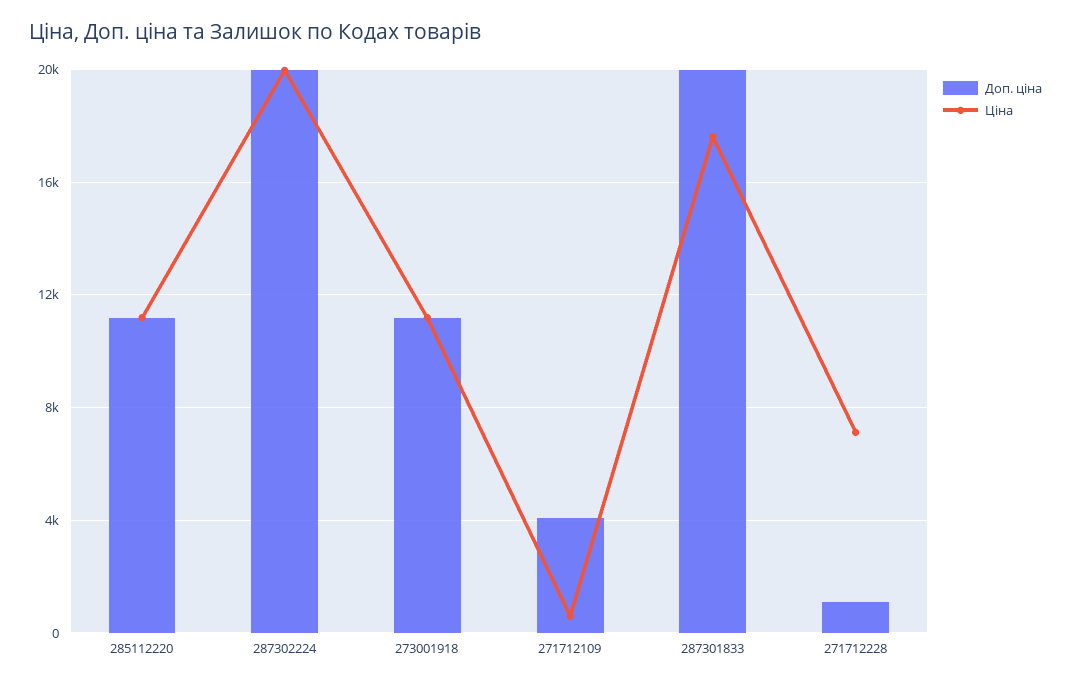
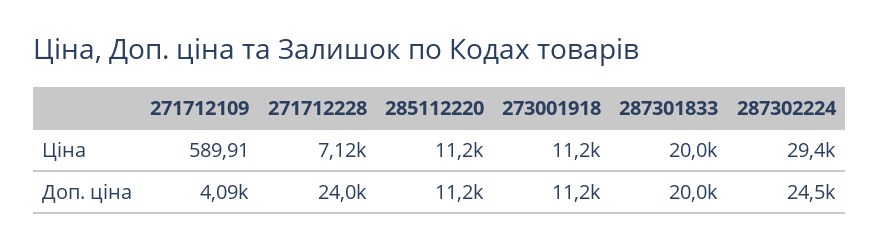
Доп. ціна, 287302224: 20000 -> 24500
Ціна, 287302224: 20000 -> 29400
Ціна, 287301833: 17500 -> 20000
Доп. ціна, 271712228: 1000 -> 24000

